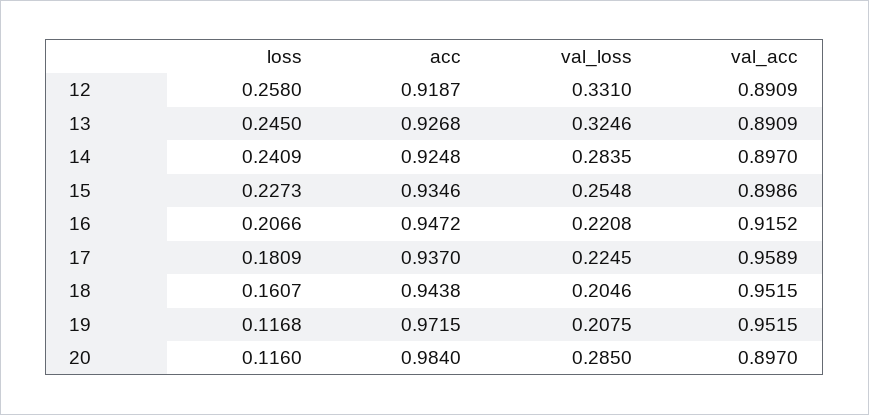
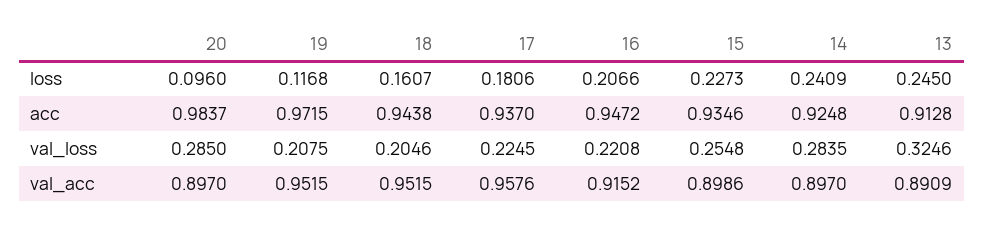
loss, 12: 0.258 -> none
acc, 12: 0.9187 -> none
val_loss, 12: 0.331 -> none
val_acc, 12: 0.8909 -> none
acc, 13: 0.9268 -> 0.9128
loss, 17: 0.1809 -> 0.1806
val_acc, 17: 0.9589 -> 0.9576
loss, 20: 0.116 -> 0.096
acc, 20: 0.984 -> 0.9837

